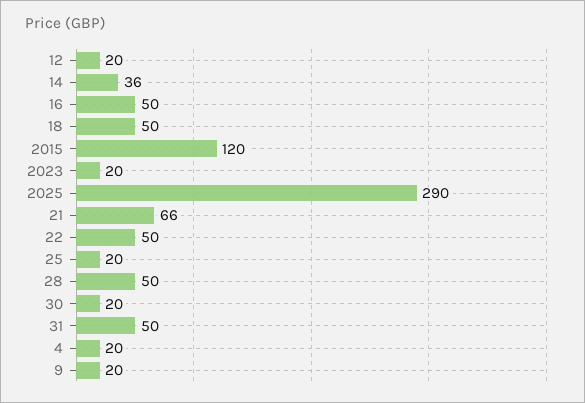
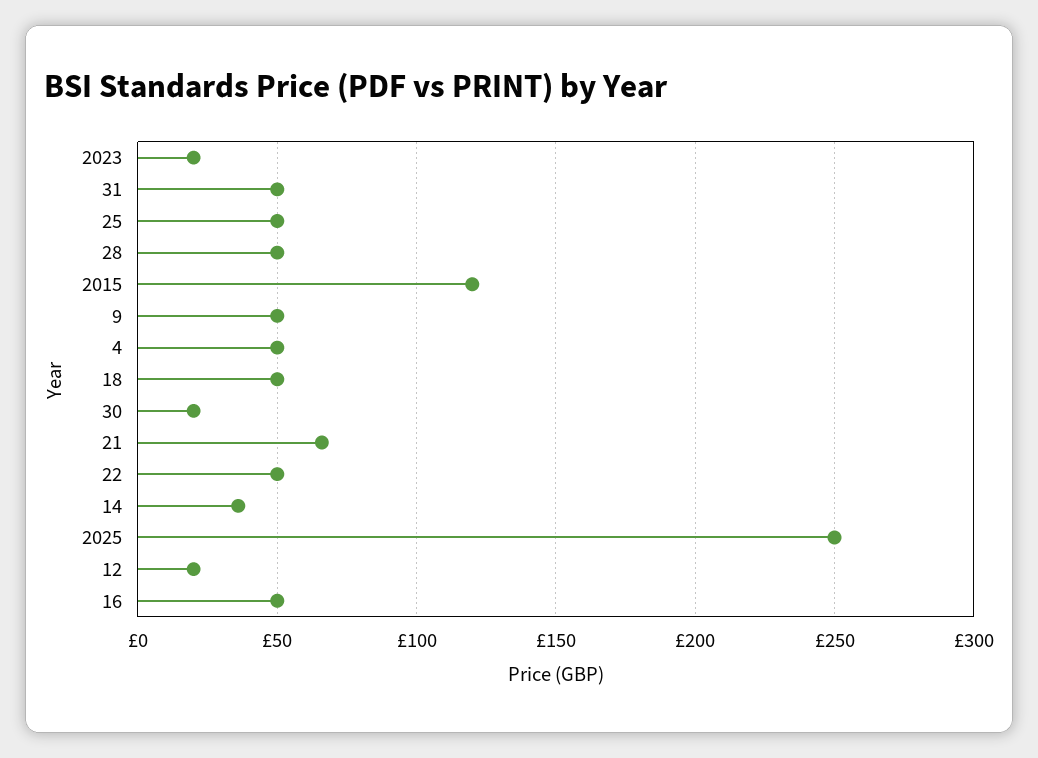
2025: 290 -> 250
25: 20 -> 50
4: 20 -> 50
9: 20 -> 50

